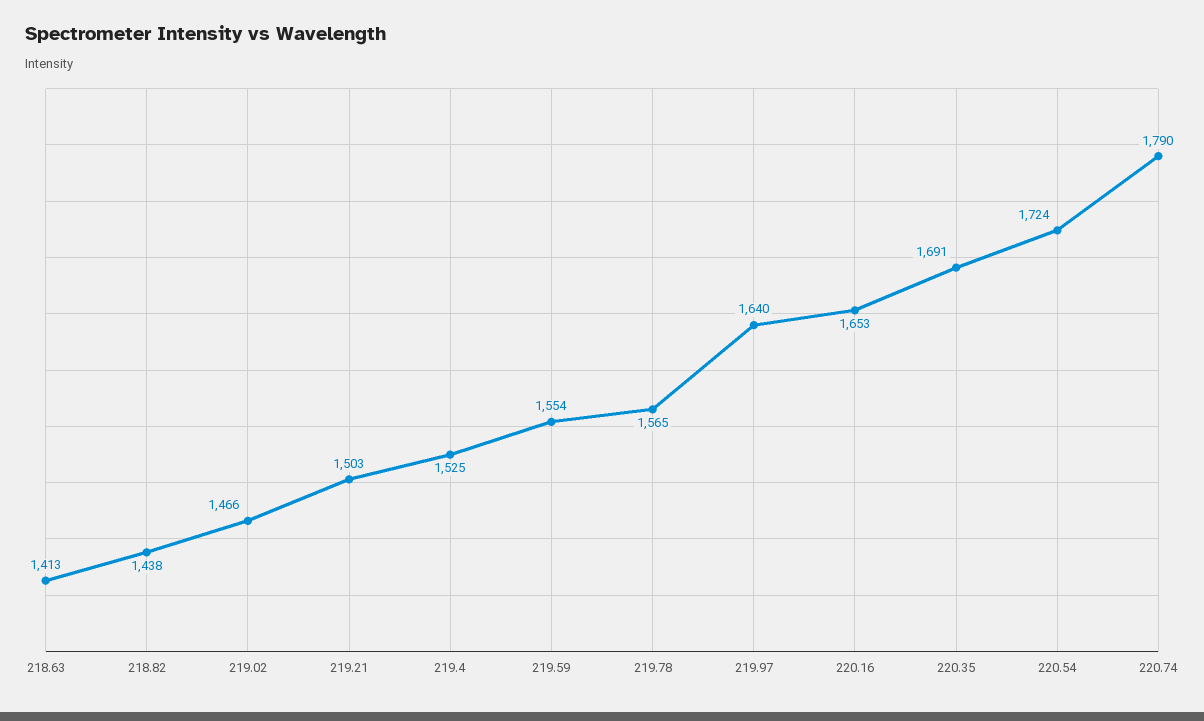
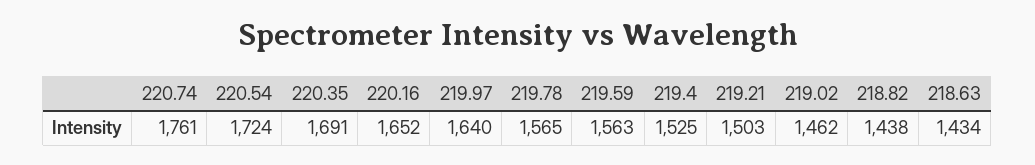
218.63: 1413 -> 1434
219.02: 1466 -> 1462
219.59: 1554 -> 1563
220.16: 1653 -> 1652
220.74: 1790 -> 1761

